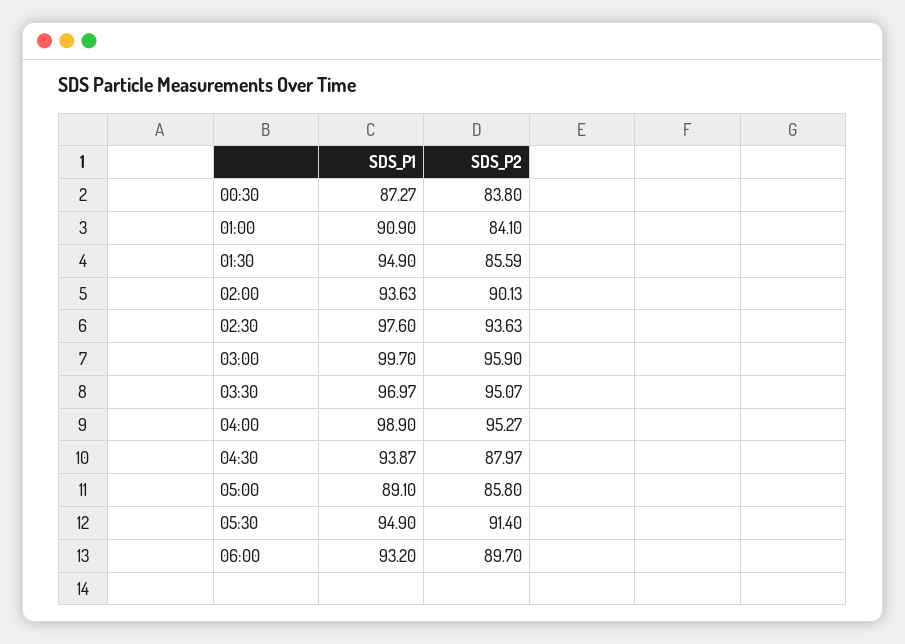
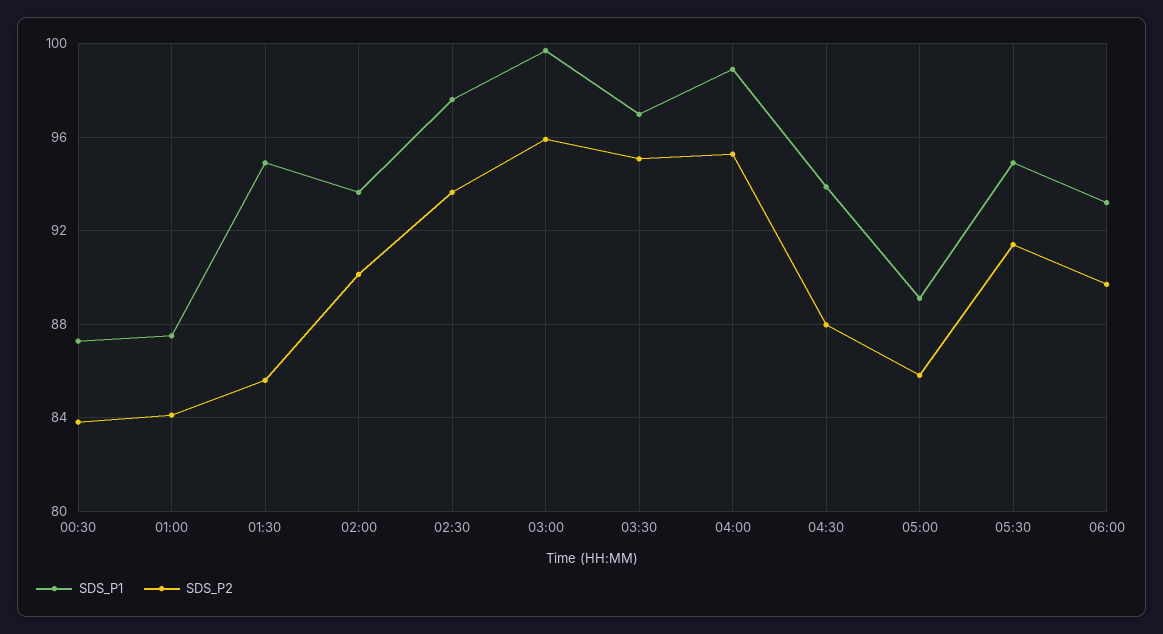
SDS_P1, 01:00: 90.9 -> 87.5

